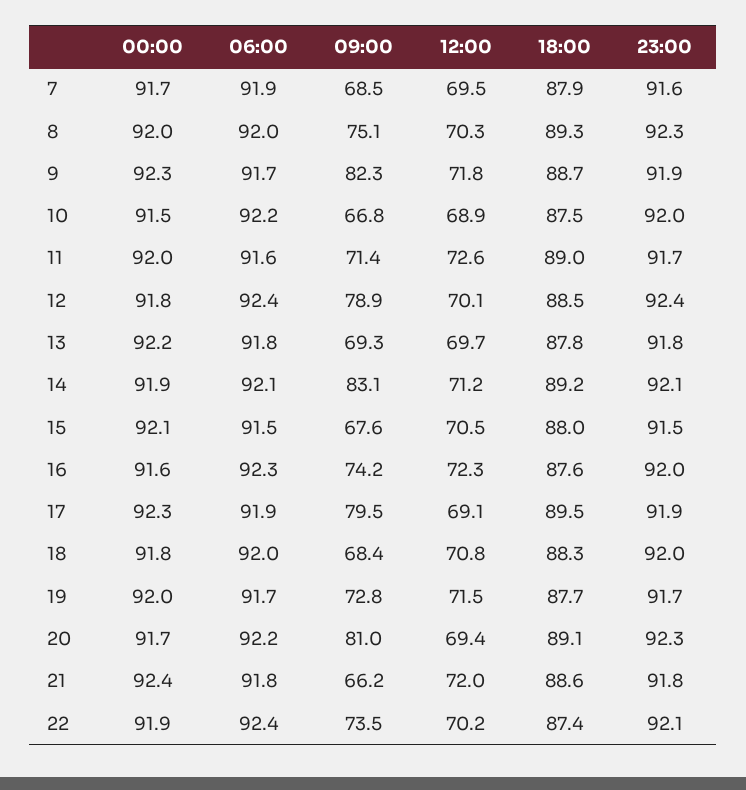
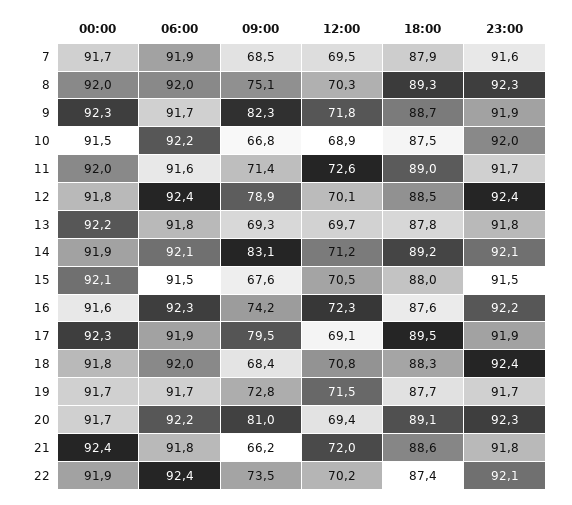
23:00, 16: 92 -> 92.2
23:00, 18: 92 -> 92.4
00:00, 19: 92 -> 91.7

